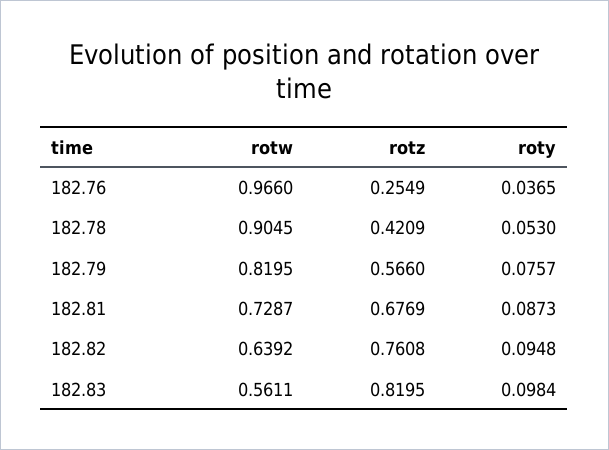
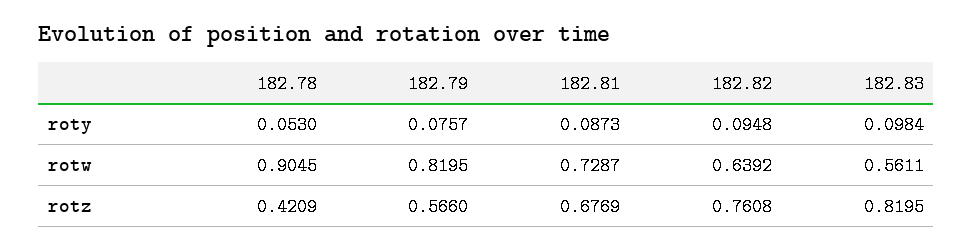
rotw, 182.76: 0.966 -> none
rotz, 182.76: 0.2549 -> none
roty, 182.76: 0.0365 -> none

